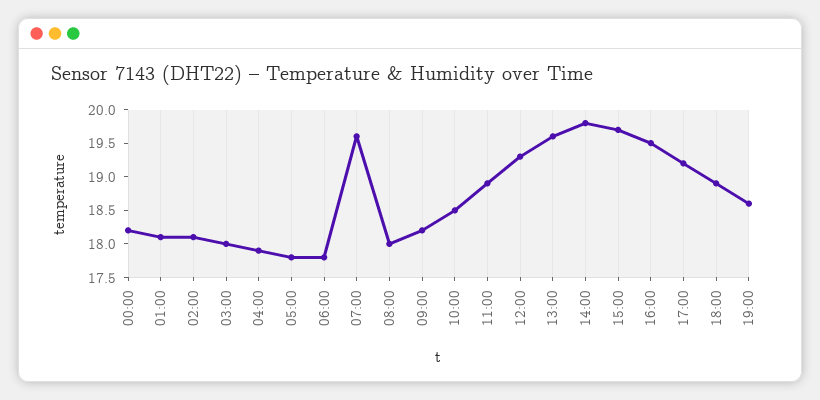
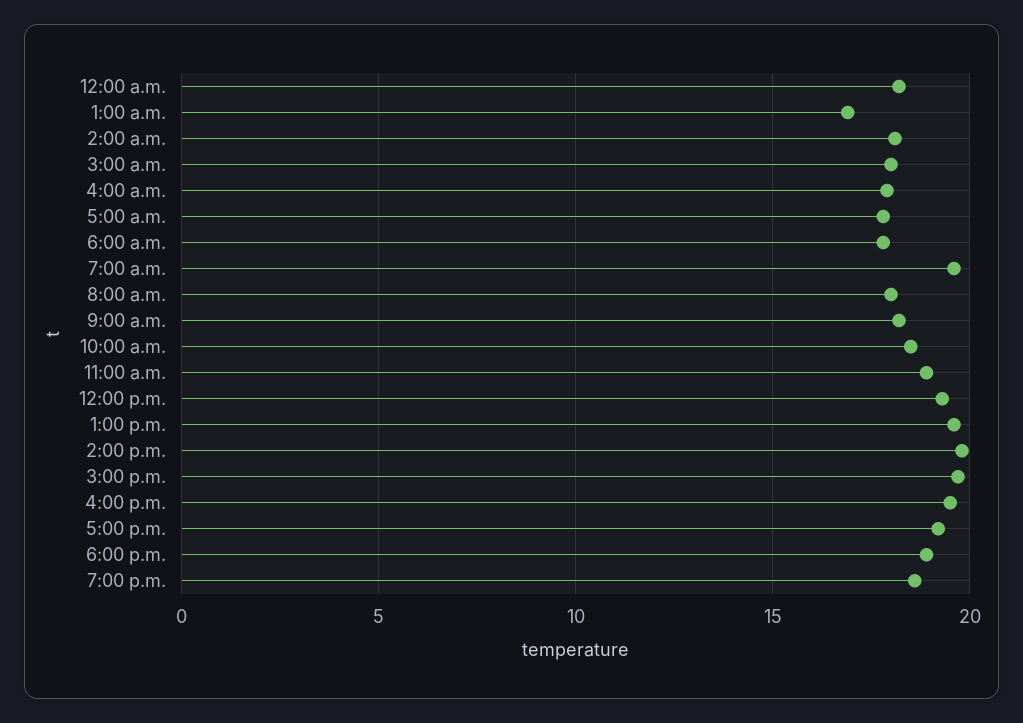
01:00: 18 -> 17

